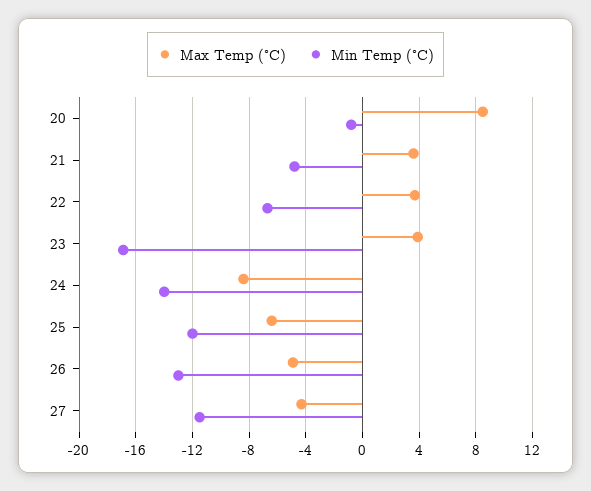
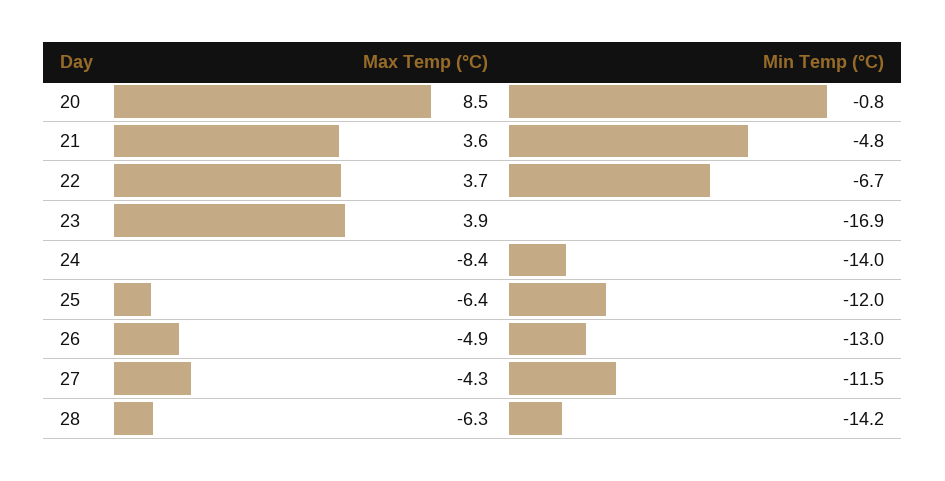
Max Temp (°C), 28: none -> -6.3
Min Temp (°C), 28: none -> -14.2

